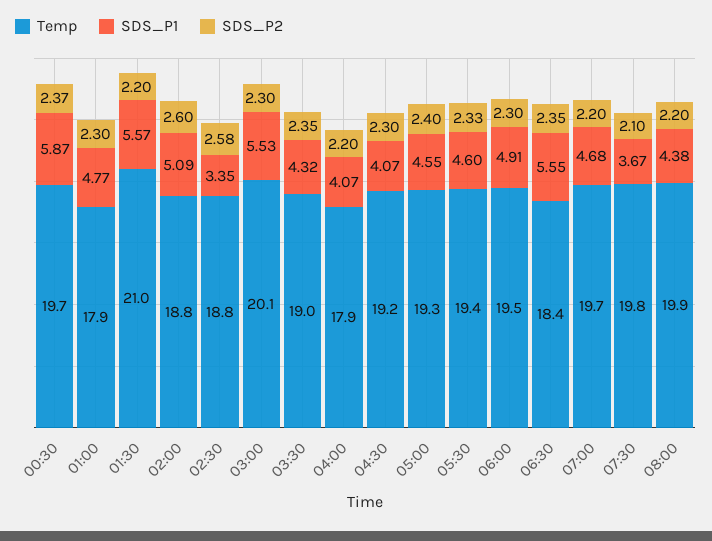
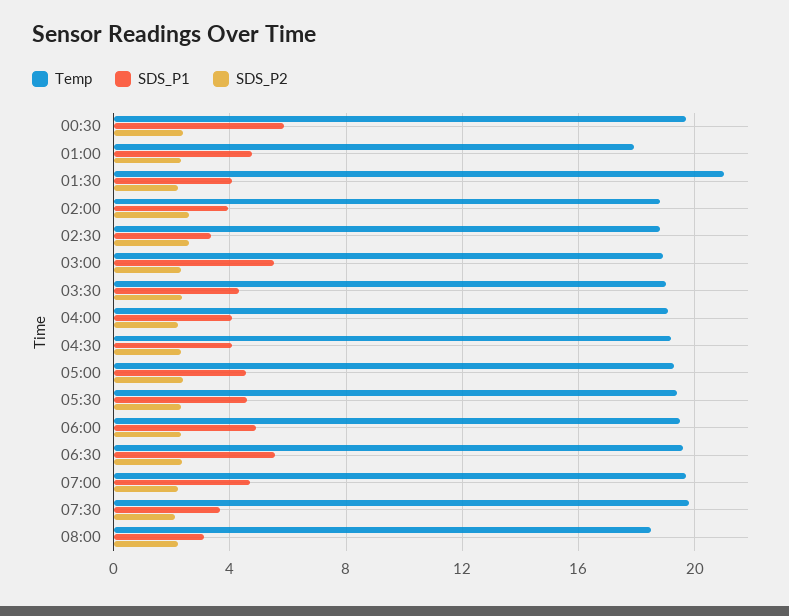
SDS_P1, 01:30: 5.57 -> 4
SDS_P1, 02:00: 5.09 -> 4
Temp, 03:00: 20.1 -> 19
Temp, 04:00: 17.9 -> 19
Temp, 06:30: 18.4 -> 19.5
Temp, 08:00: 19.9 -> 18.5
SDS_P1, 08:00: 4.38 -> 3

